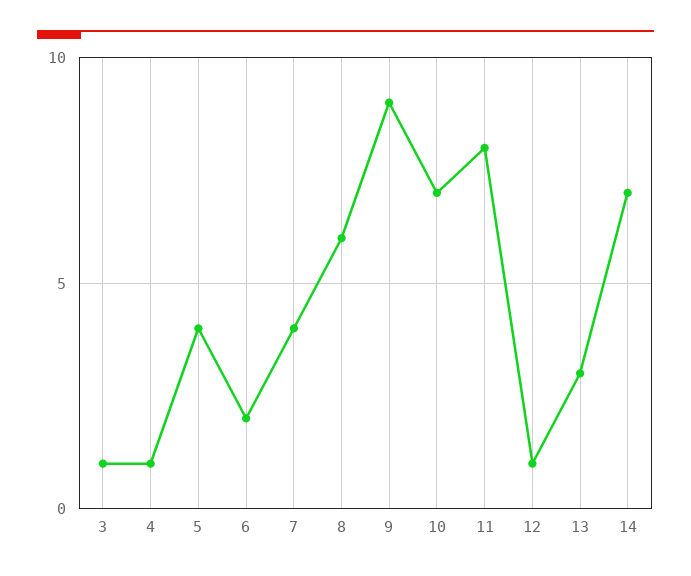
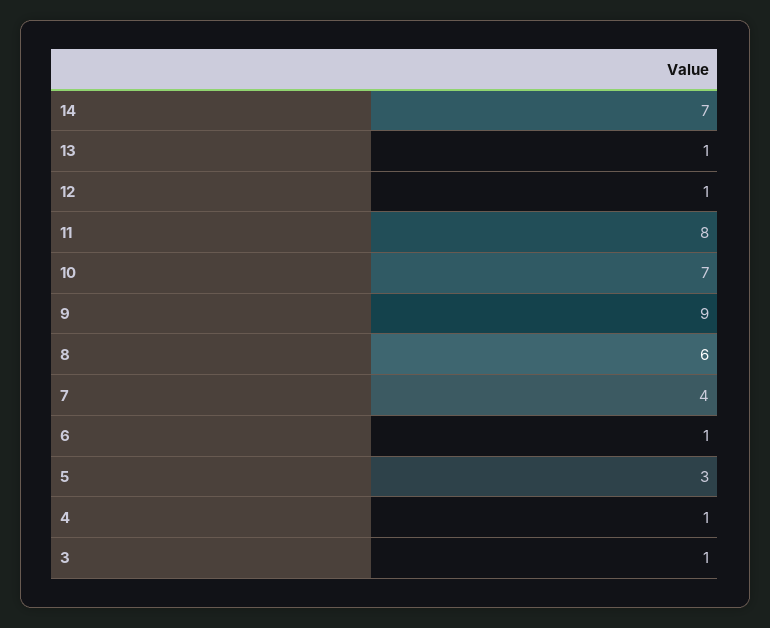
5: 4 -> 3
6: 2 -> 1
13: 3 -> 1

